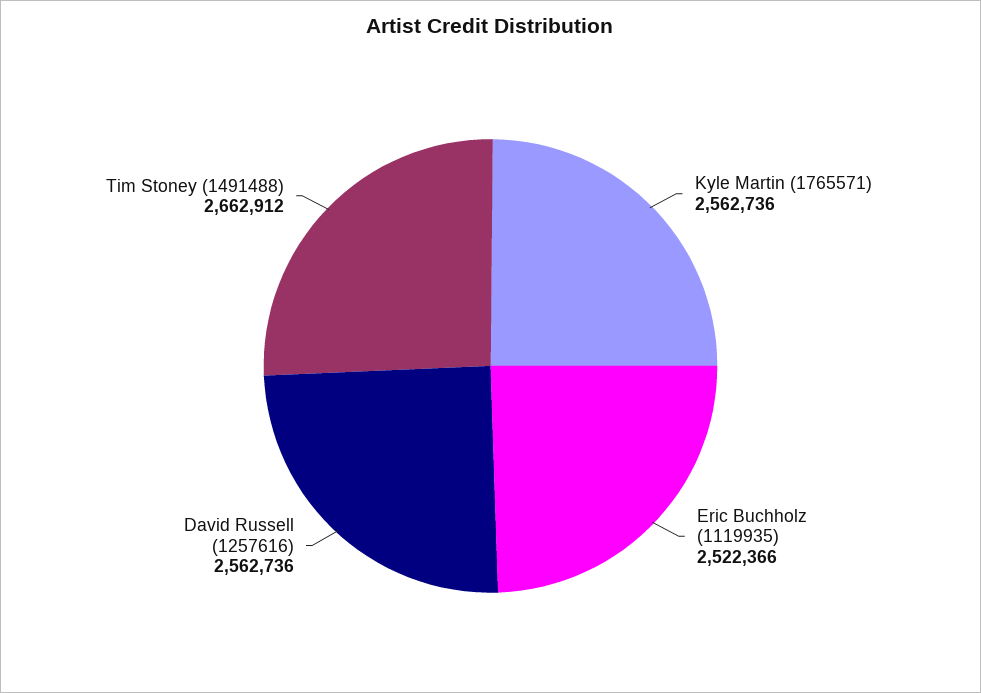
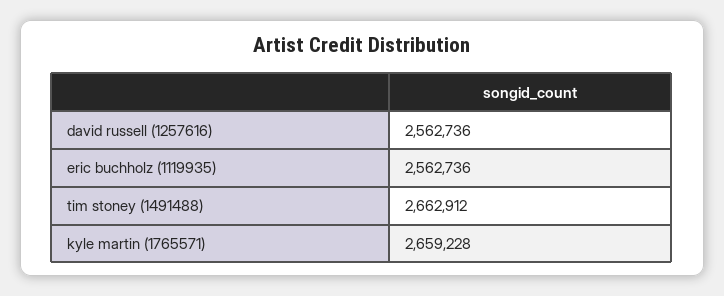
Kyle Martin (1765571): 2562736 -> 2659228
Eric Buchholz (1119935): 2522366 -> 2562736

